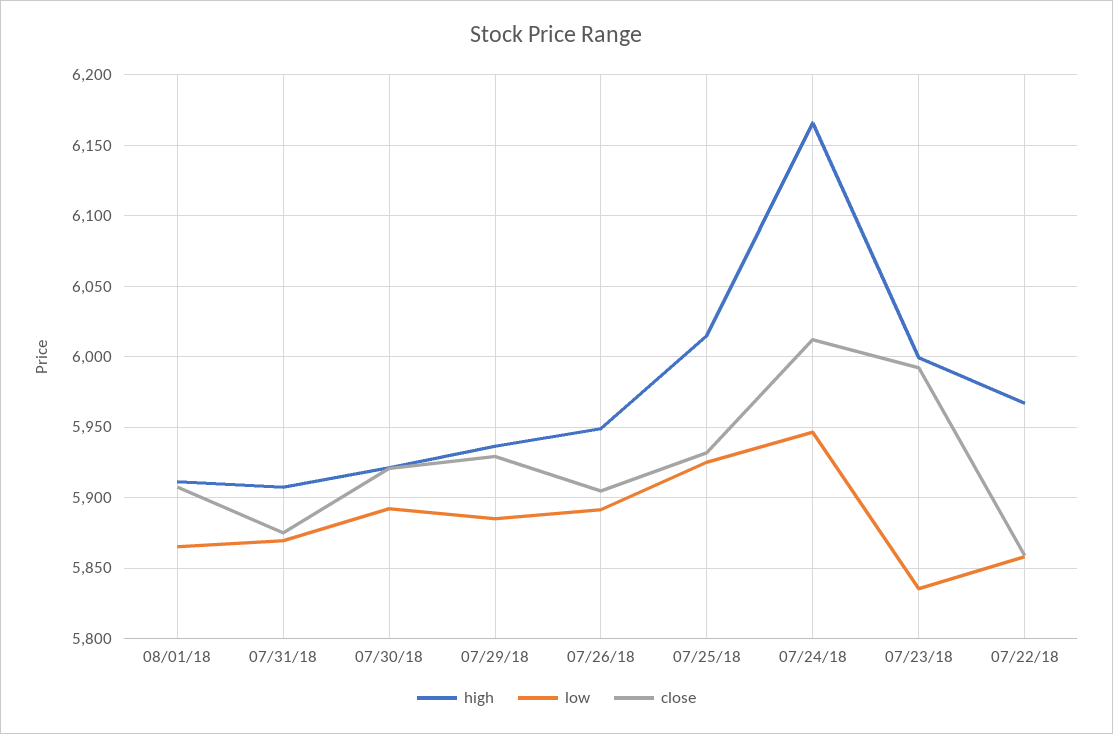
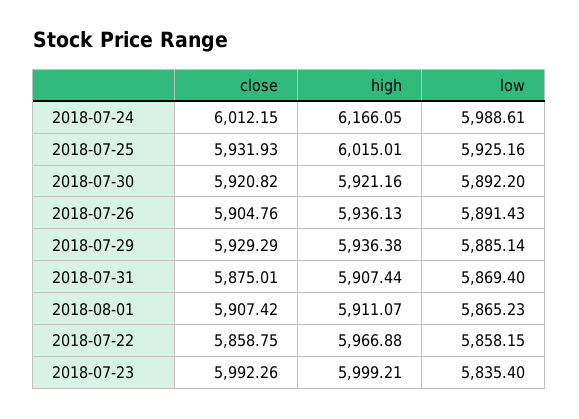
high, 07/26/18: 5950 -> 5936.13
low, 07/24/18: 5945 -> 5988.61

